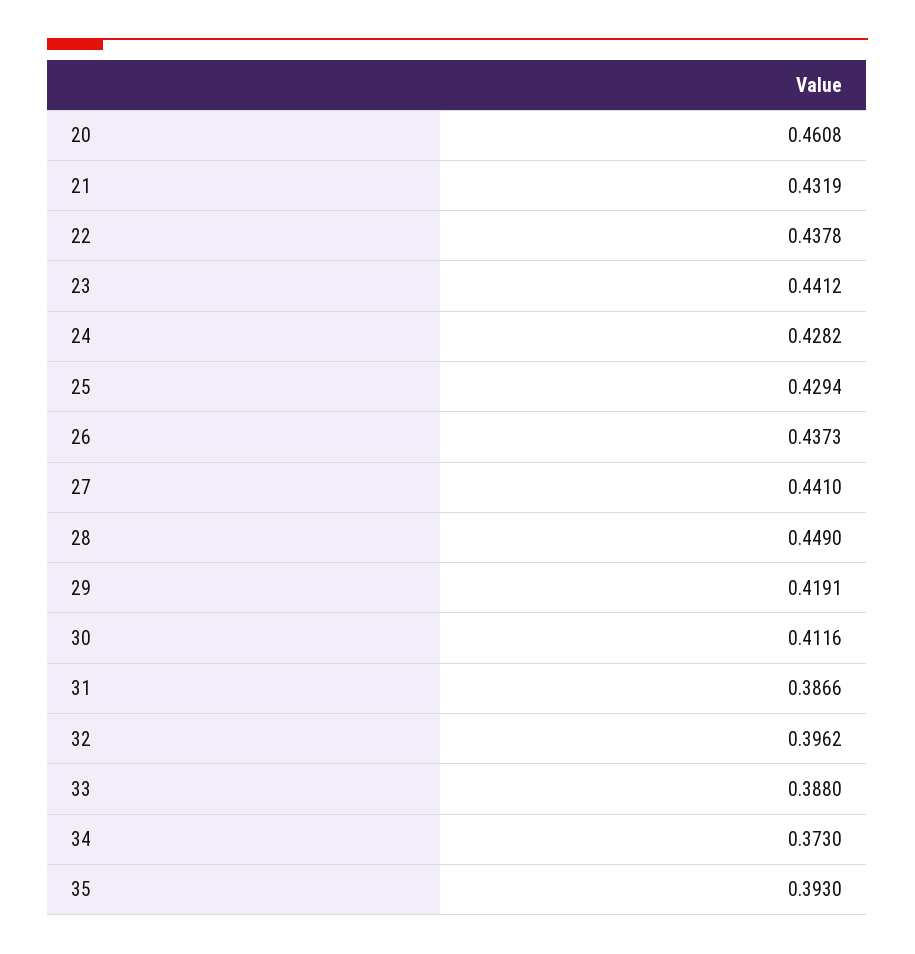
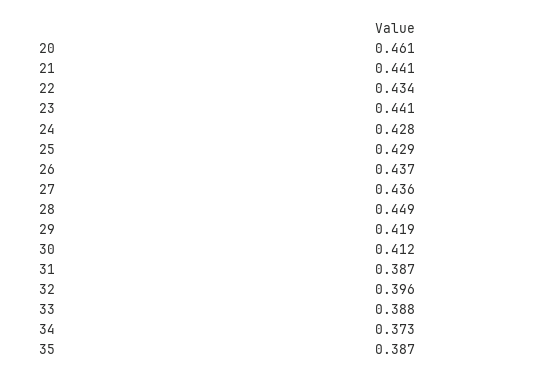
21: 0.4319 -> 0.441
22: 0.4378 -> 0.434
27: 0.441 -> 0.436
35: 0.393 -> 0.387

